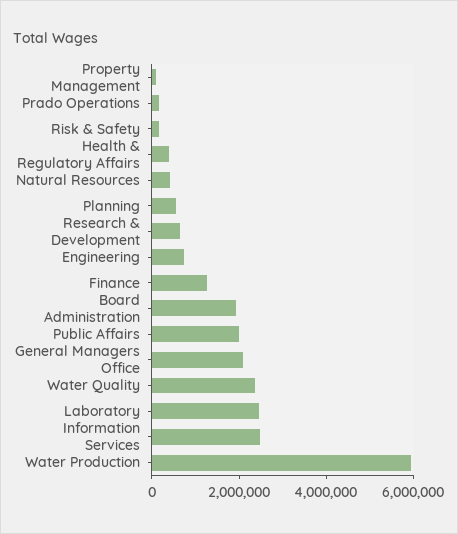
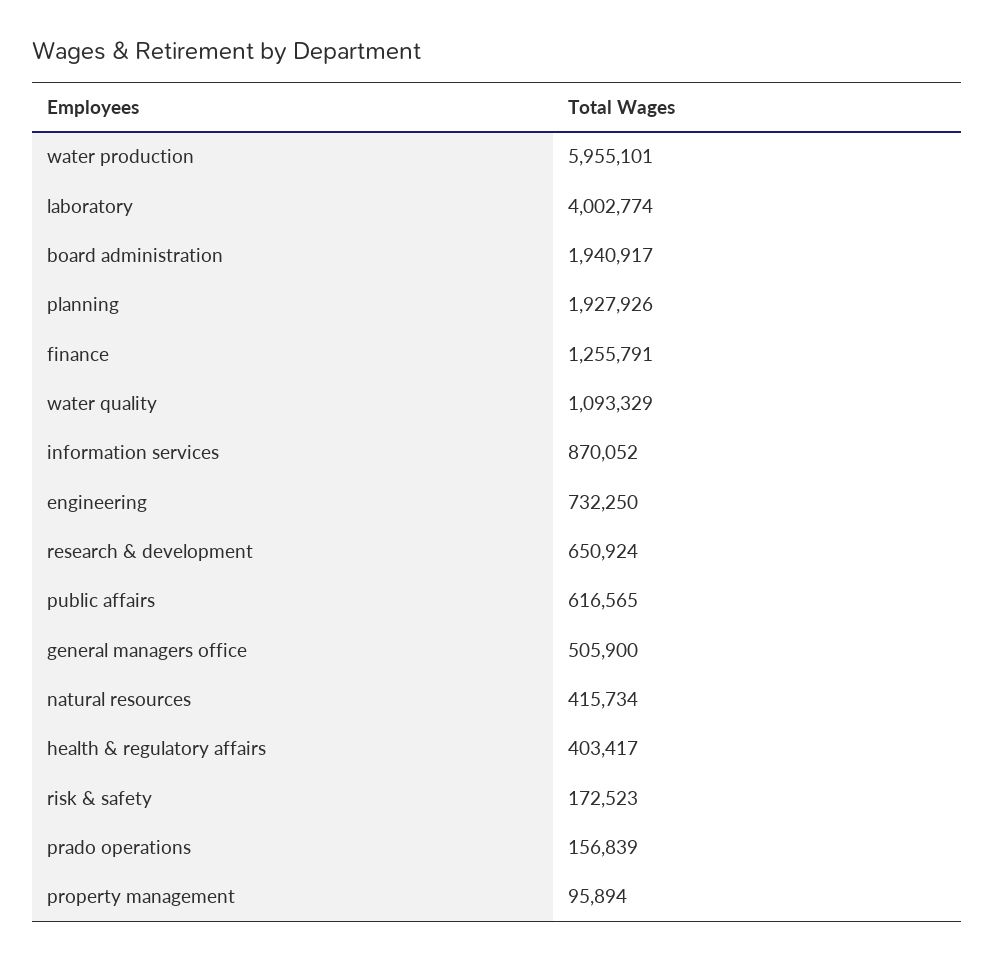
Planning: 500000 -> 1927926
Public Affairs: 2000000 -> 616565
General Managers Office: 2000000 -> 505900
Water Quality: 2500000 -> 1093329
Laboratory: 2500000 -> 4002774
Information Services: 2500000 -> 870052

